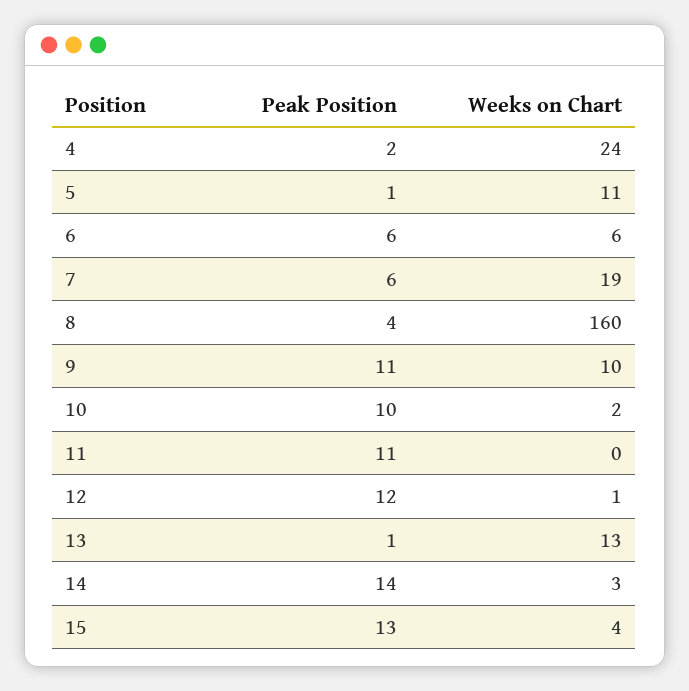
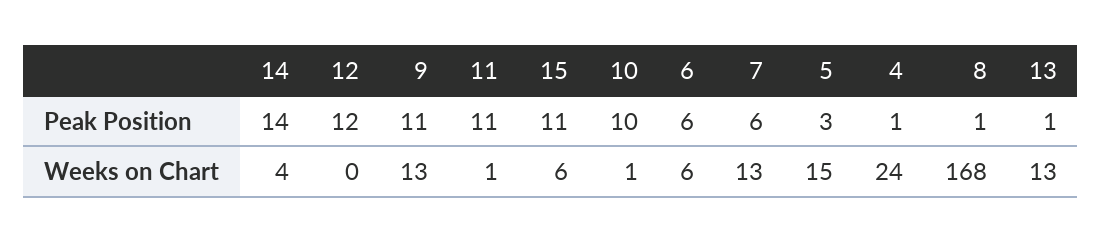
Peak Position, 4: 2 -> 1
Peak Position, 5: 1 -> 3
Weeks on Chart, 5: 11 -> 15
Weeks on Chart, 7: 19 -> 13
Peak Position, 8: 4 -> 1
Weeks on Chart, 8: 160 -> 168
Weeks on Chart, 9: 10 -> 13
Weeks on Chart, 10: 2 -> 1
Weeks on Chart, 11: 0 -> 1
Weeks on Chart, 12: 1 -> 0
Weeks on Chart, 14: 3 -> 4
Peak Position, 15: 13 -> 11
Weeks on Chart, 15: 4 -> 6

